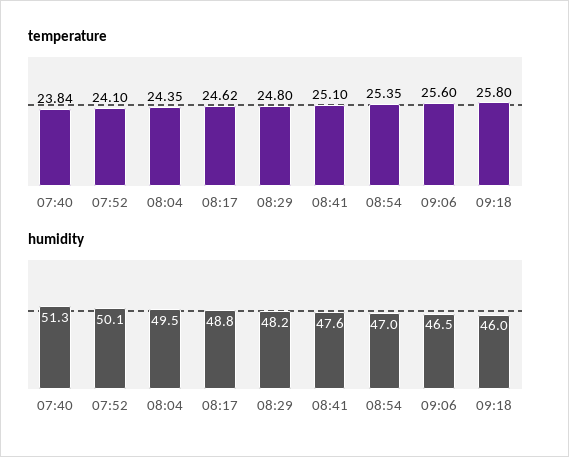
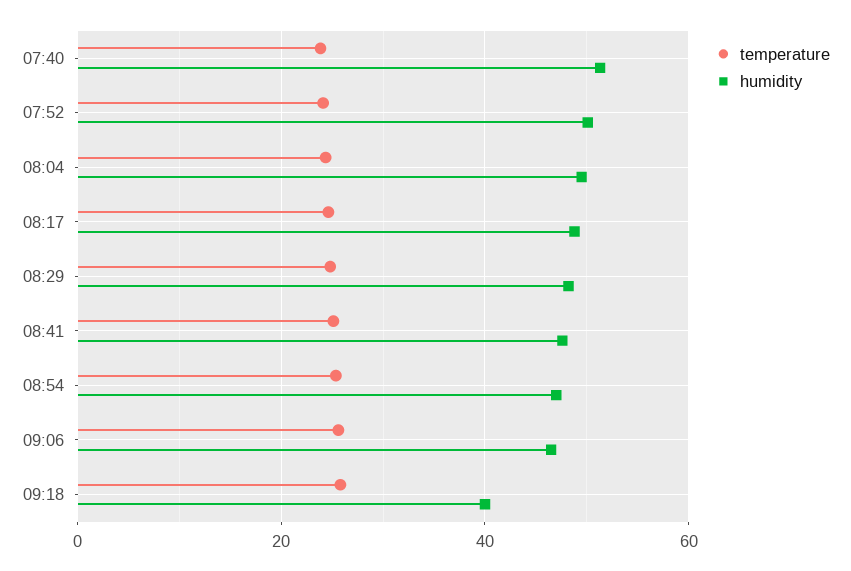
humidity, 09:18: 46 -> 40

